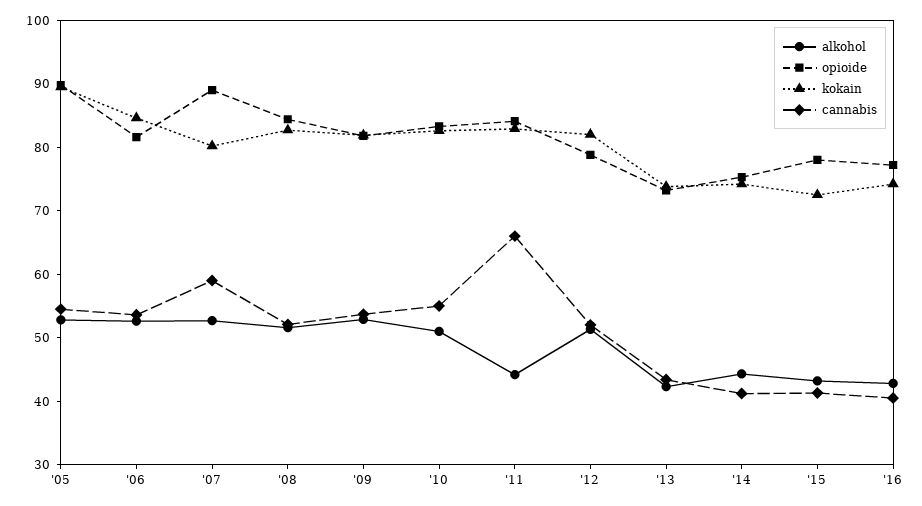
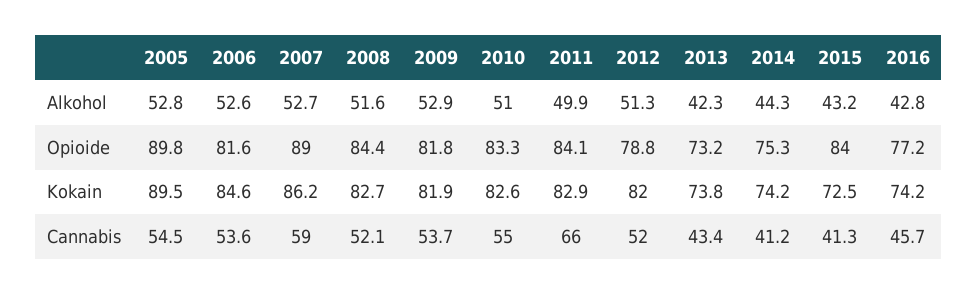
kokain, '07: 80 -> 86.2
alkohol, '11: 44 -> 49.9
opioide, '15: 78 -> 84
cannabis, '16: 40 -> 45.7

